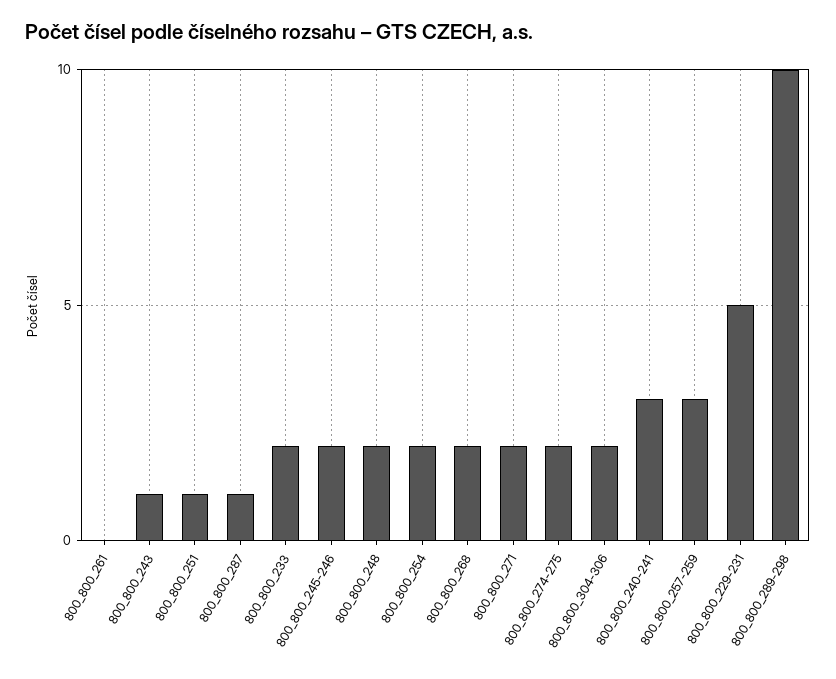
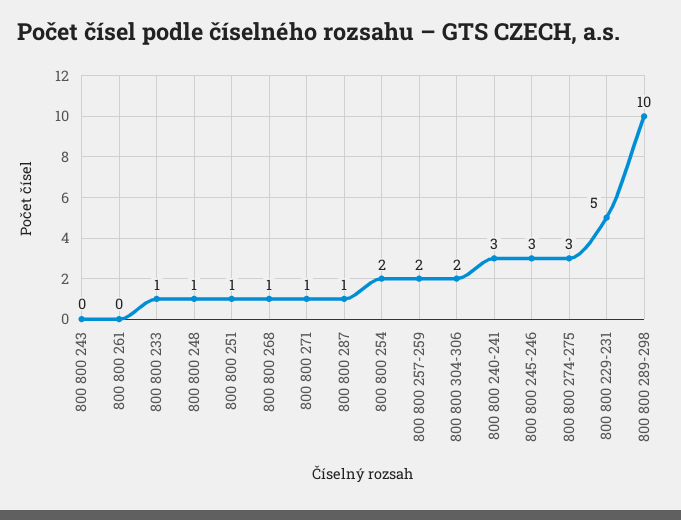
800_800_243: 1 -> 0
800_800_233: 2 -> 1
800_800_245-246: 2 -> 3
800_800_248: 2 -> 1
800_800_268: 2 -> 1
800_800_271: 2 -> 1
800_800_274-275: 2 -> 3
800_800_257-259: 3 -> 2

